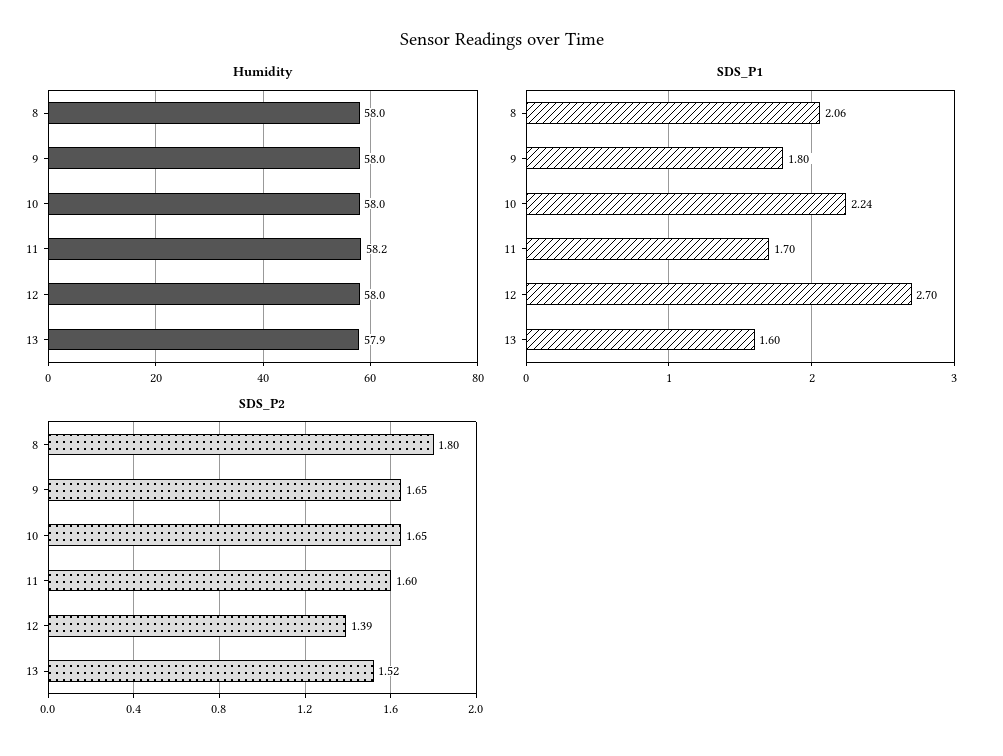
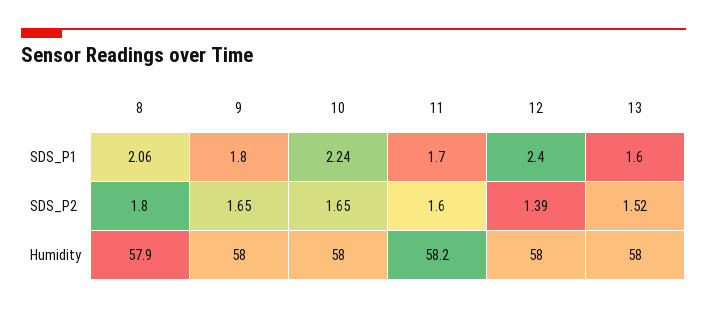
Humidity, 8: 58 -> 57.9
Humidity, 13: 57.9 -> 58
SDS_P1, 12: 2.7 -> 2.4

